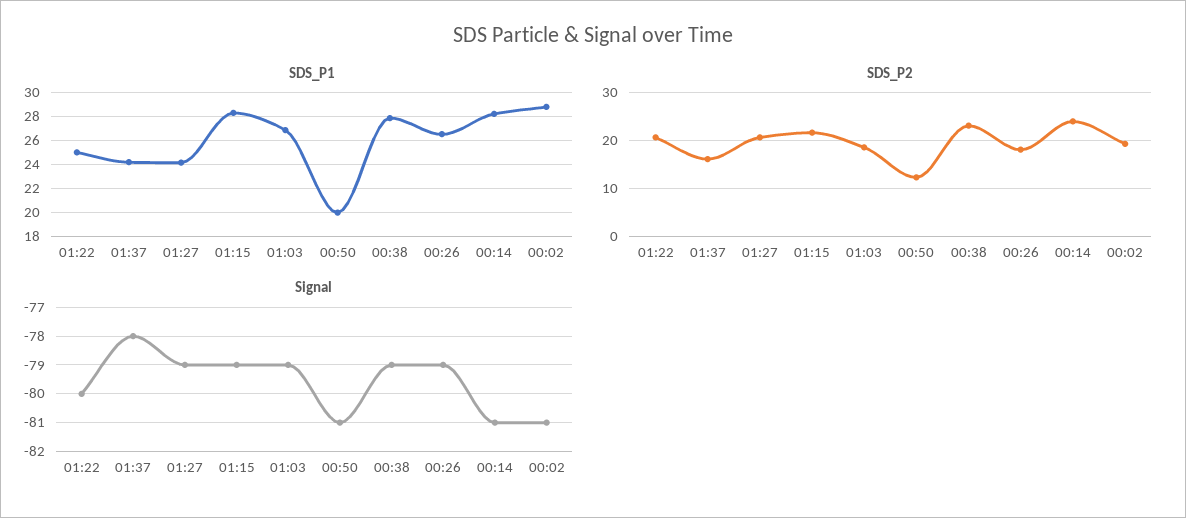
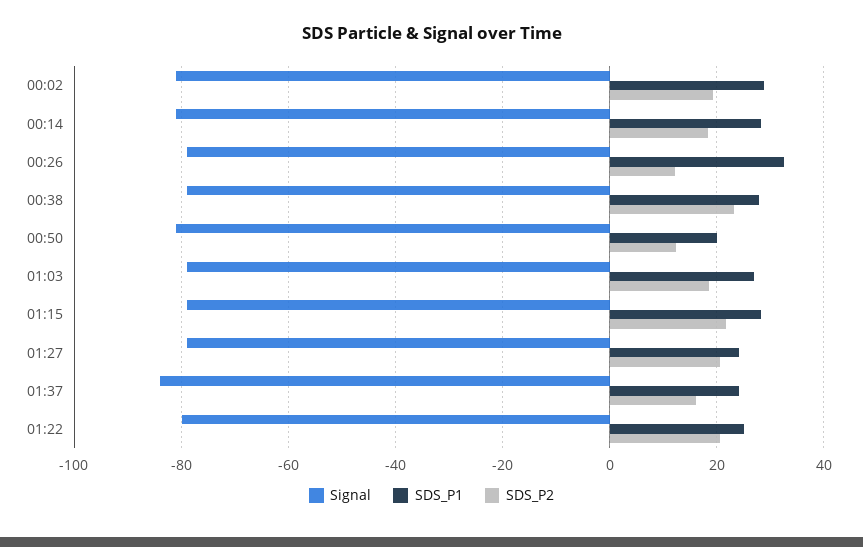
SDS_P1, 00:26: 26.5 -> 32
SDS_P2, 00:26: 18 -> 12
SDS_P2, 00:14: 24 -> 18
Signal, 01:37: -78 -> -84

